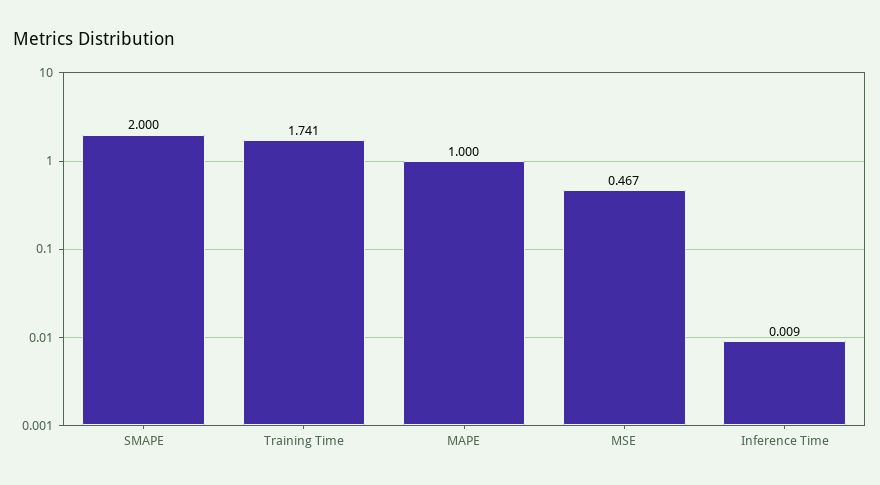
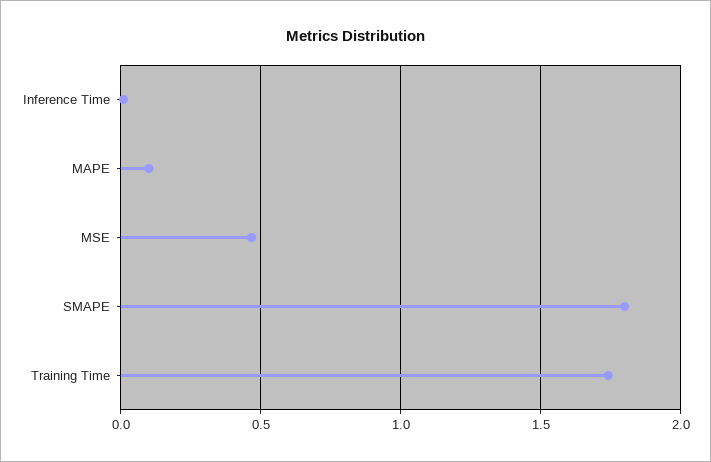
SMAPE: 2 -> 1.8
MAPE: 1 -> 0.1

